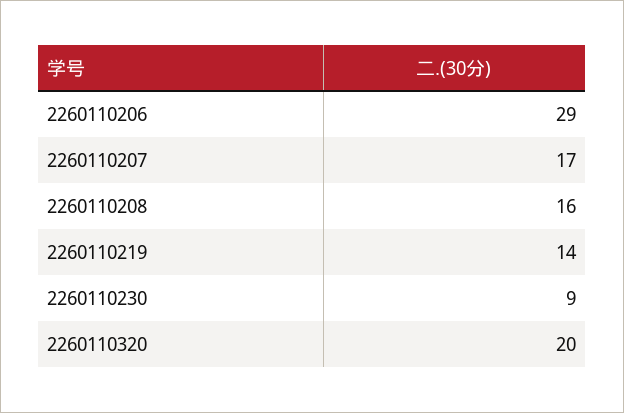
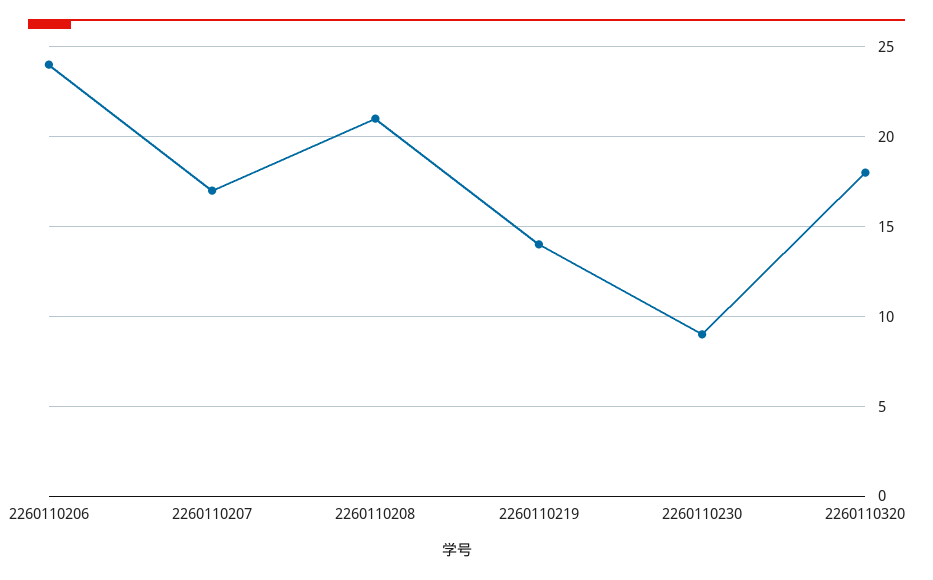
2260110206: 29 -> 24
2260110208: 16 -> 21
2260110320: 20 -> 18

